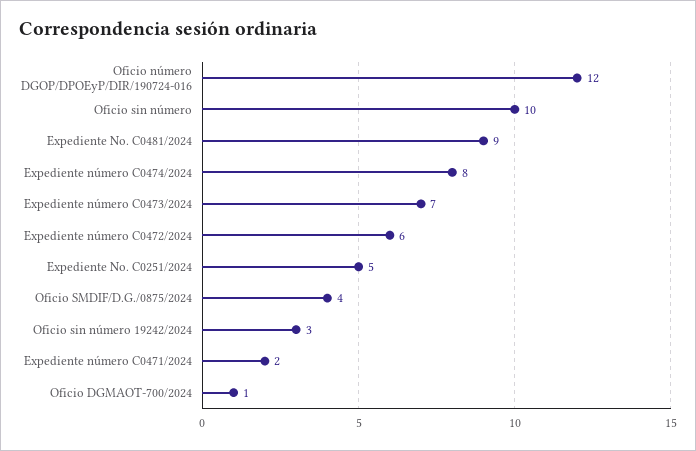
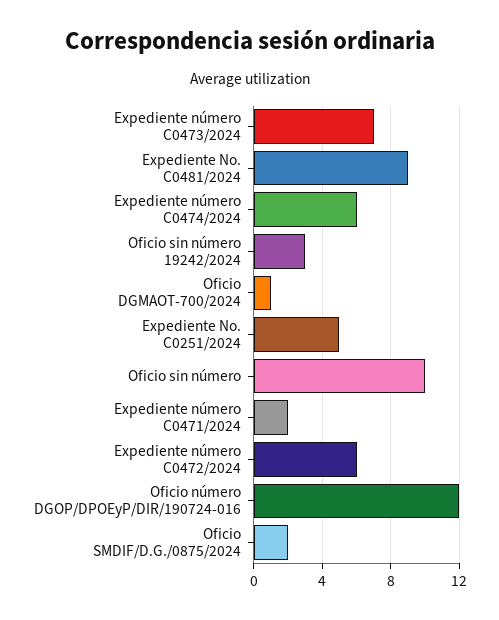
Expediente número C0474/2024: 8 -> 6
Oficio SMDIF/D.G./0875/2024: 4 -> 2

